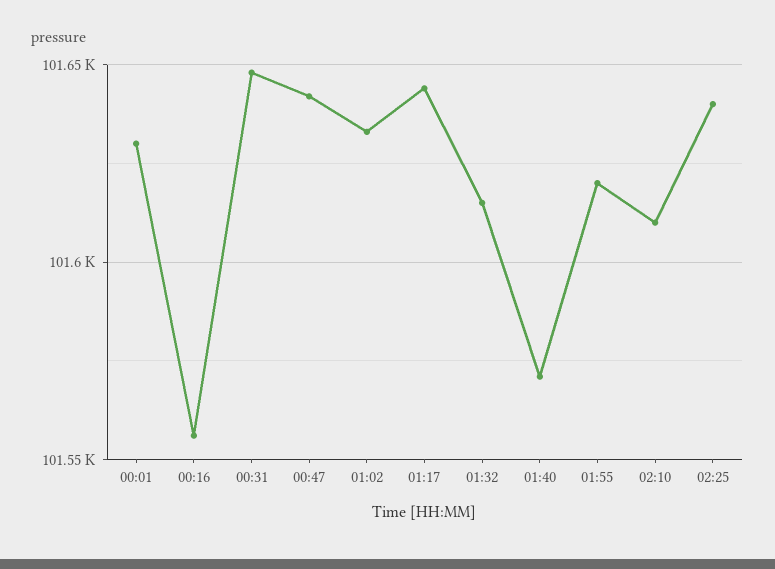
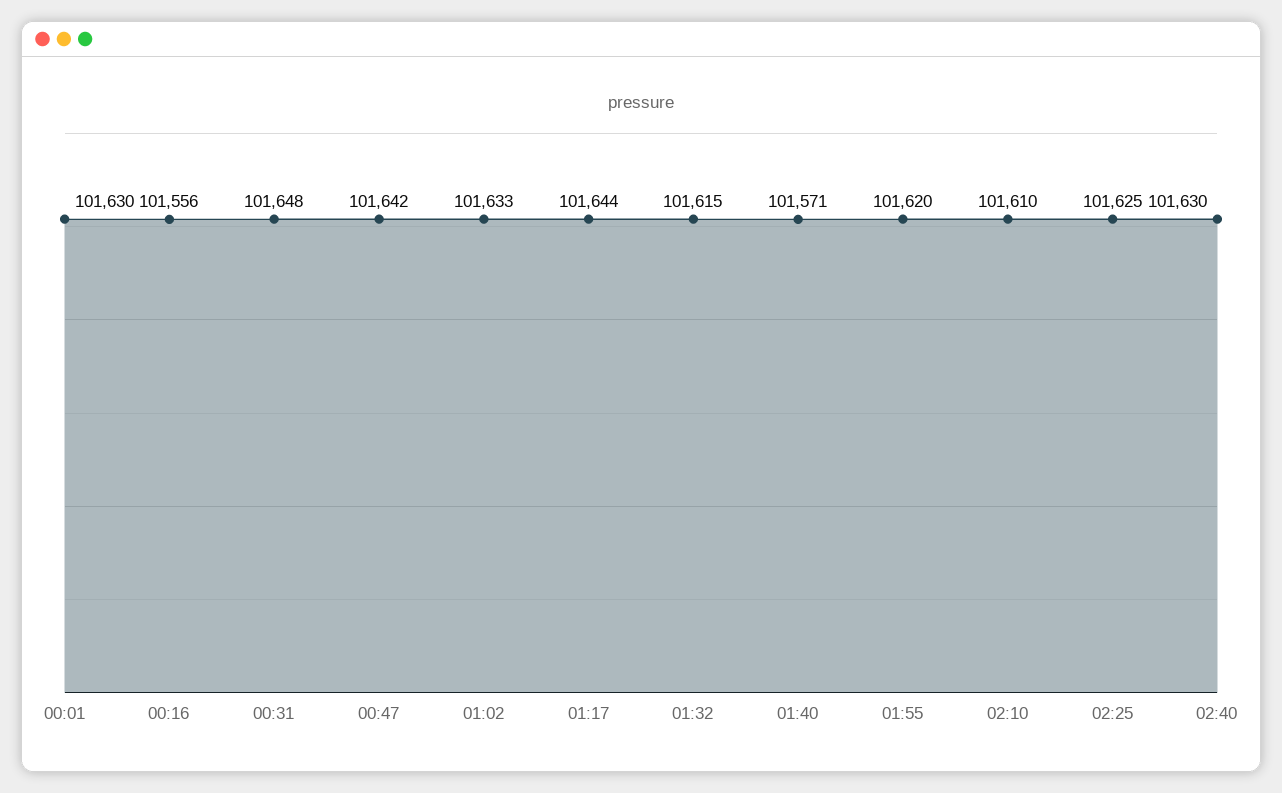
02:25: 101640 -> 101625
02:40: none -> 101630

